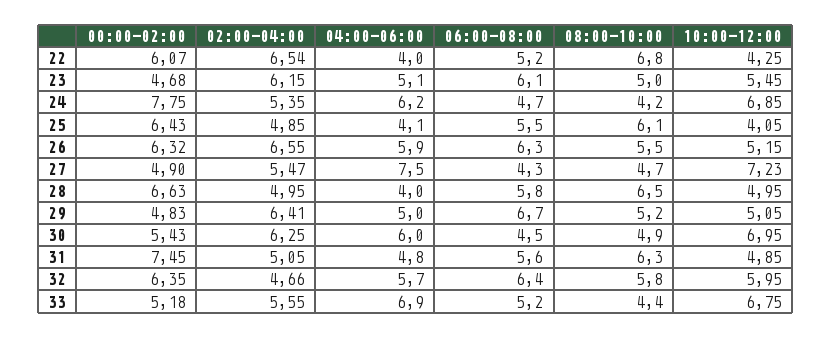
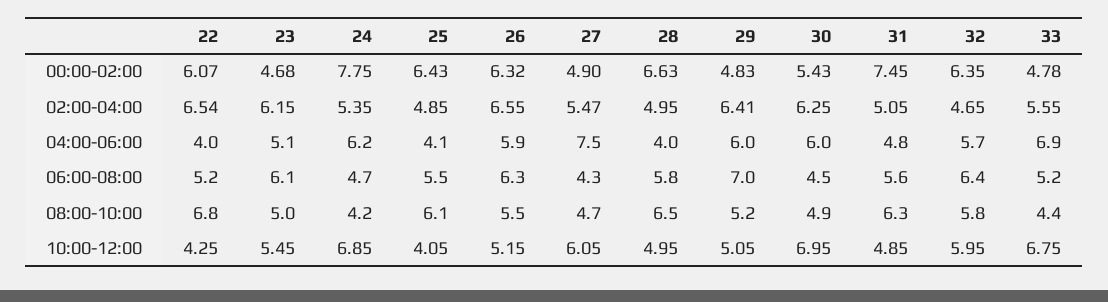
10:00-12:00, 27: 7.23 -> 6.05
04:00-06:00, 29: 5 -> 6
06:00-08:00, 29: 6.7 -> 7
02:00-04:00, 32: 4.66 -> 4.65
00:00-02:00, 33: 5.18 -> 4.78

